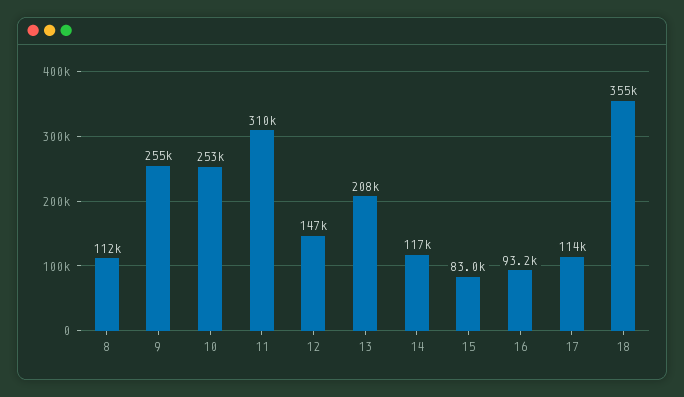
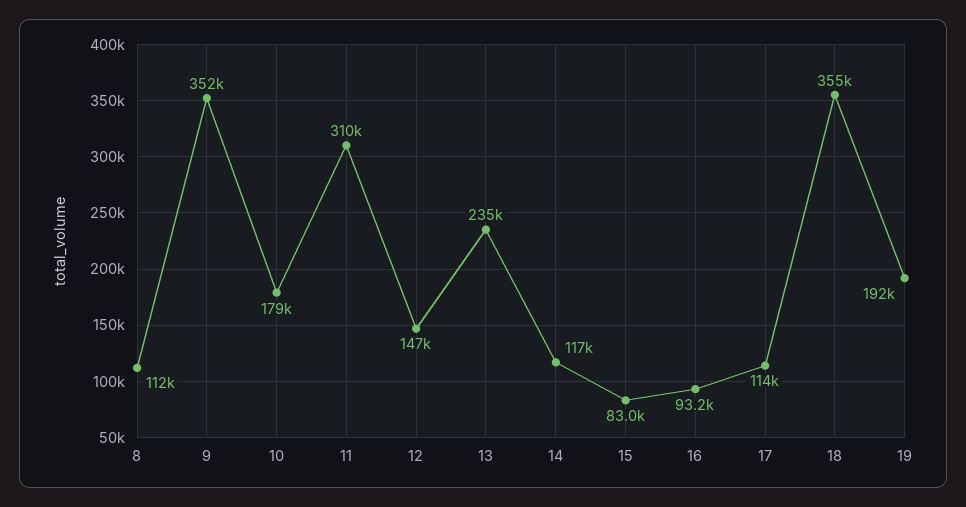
9: 255000 -> 352000
10: 253000 -> 179000
13: 208000 -> 235000
19: none -> 192000

